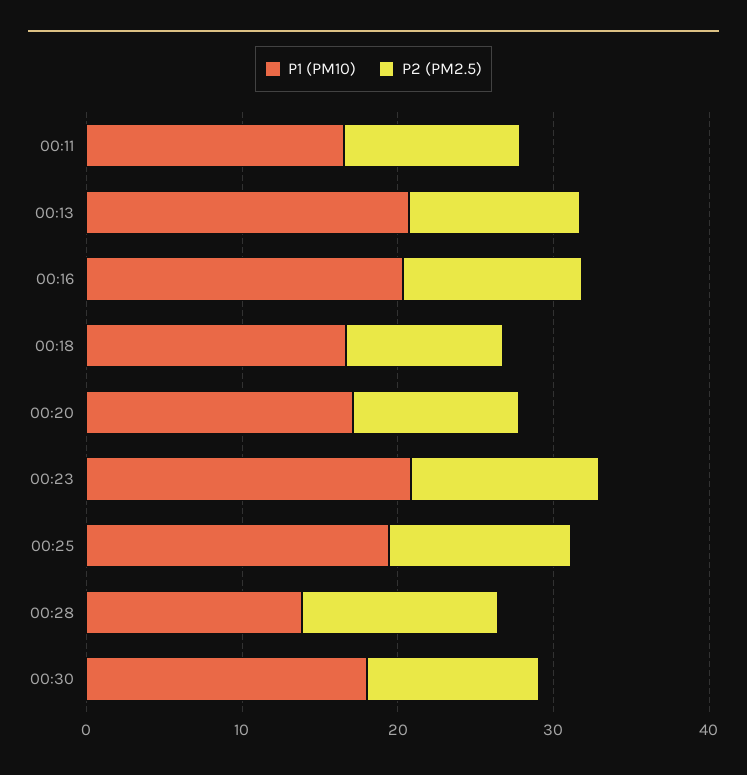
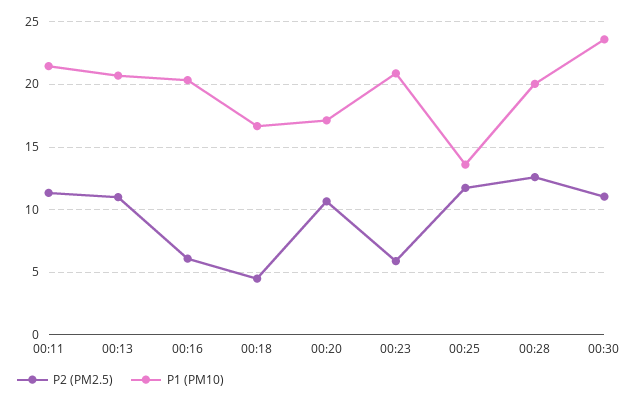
P1 (PM10), 00:11: 16 -> 21.5
P2 (PM2.5), 00:16: 12 -> 6
P2 (PM2.5), 00:18: 10 -> 4.5
P2 (PM2.5), 00:23: 12 -> 6
P1 (PM10), 00:25: 20 -> 13.5
P1 (PM10), 00:28: 14 -> 20
P1 (PM10), 00:30: 18 -> 23.5

